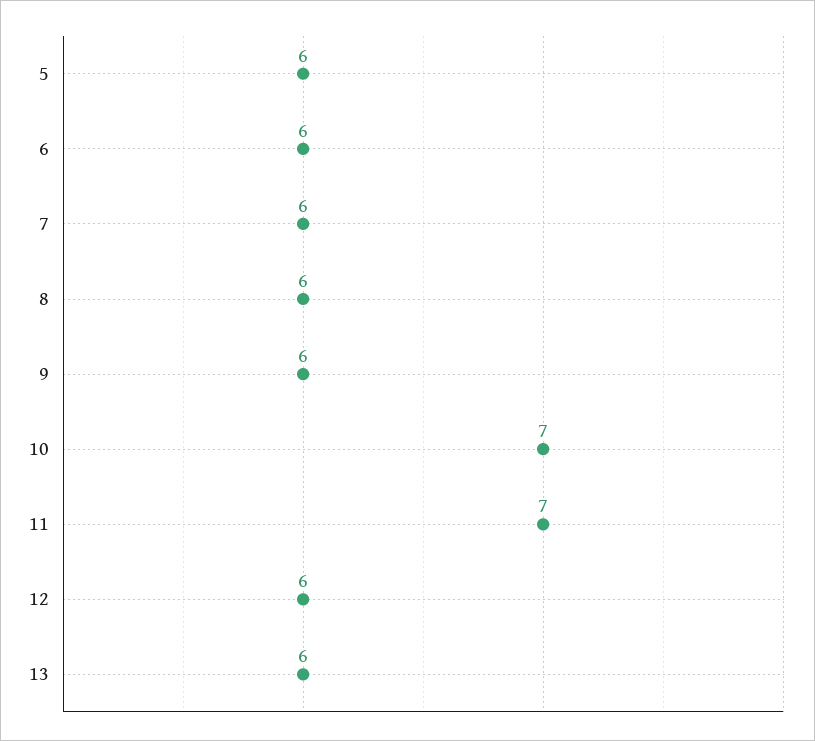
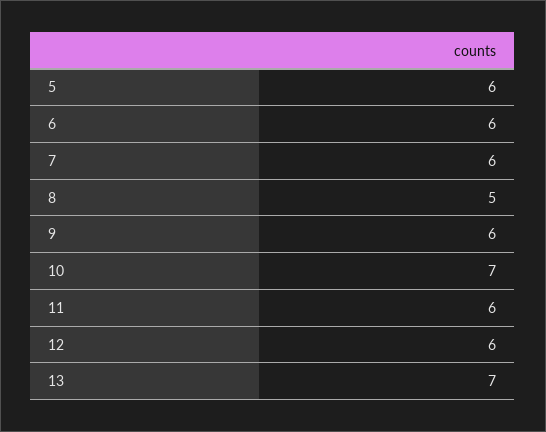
8: 6 -> 5
11: 7 -> 6
13: 6 -> 7

